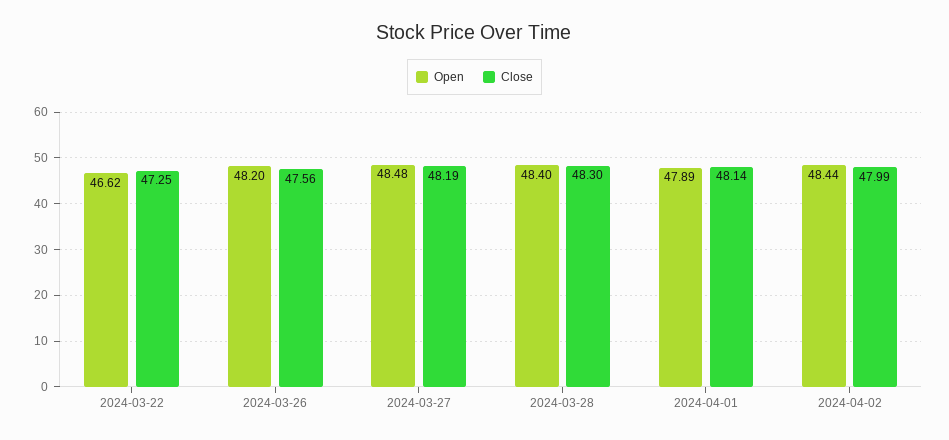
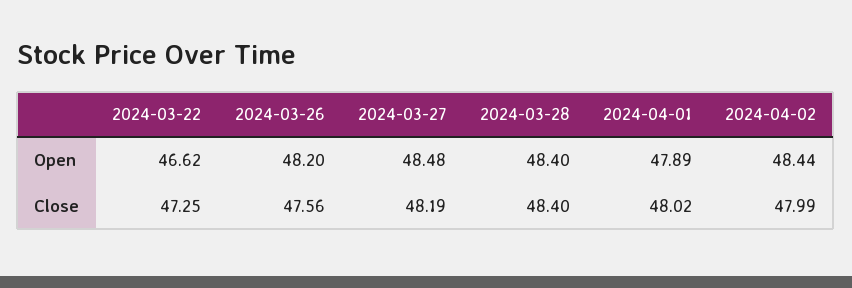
Close, 2024-03-28: 48.3 -> 48.4
Close, 2024-04-01: 48.14 -> 48.02

